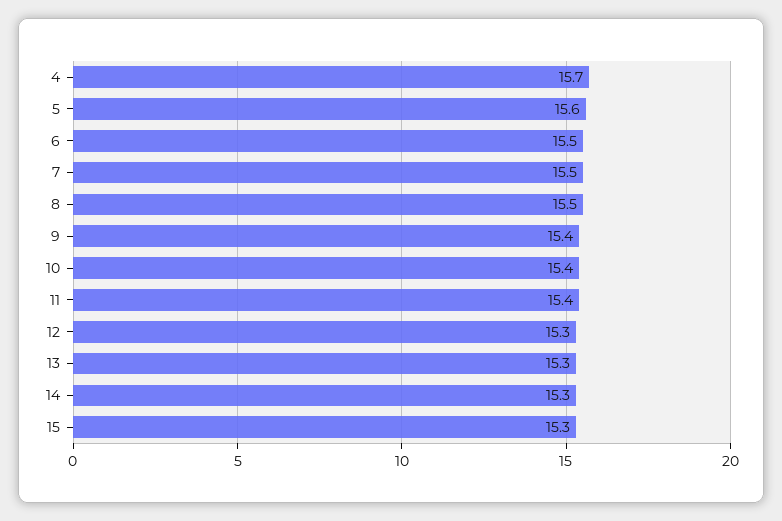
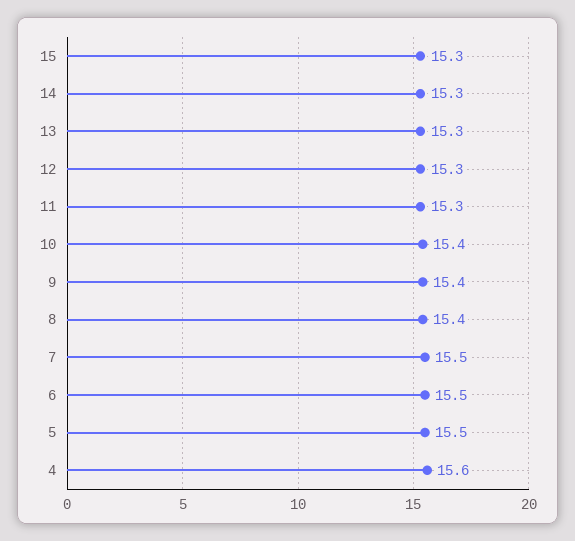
4: 15.7 -> 15.6
5: 15.6 -> 15.5
8: 15.5 -> 15.4
11: 15.4 -> 15.3

